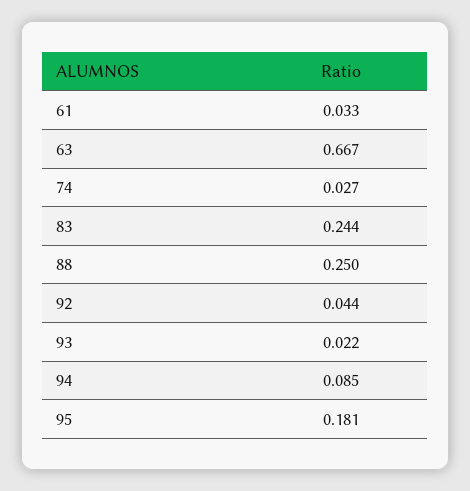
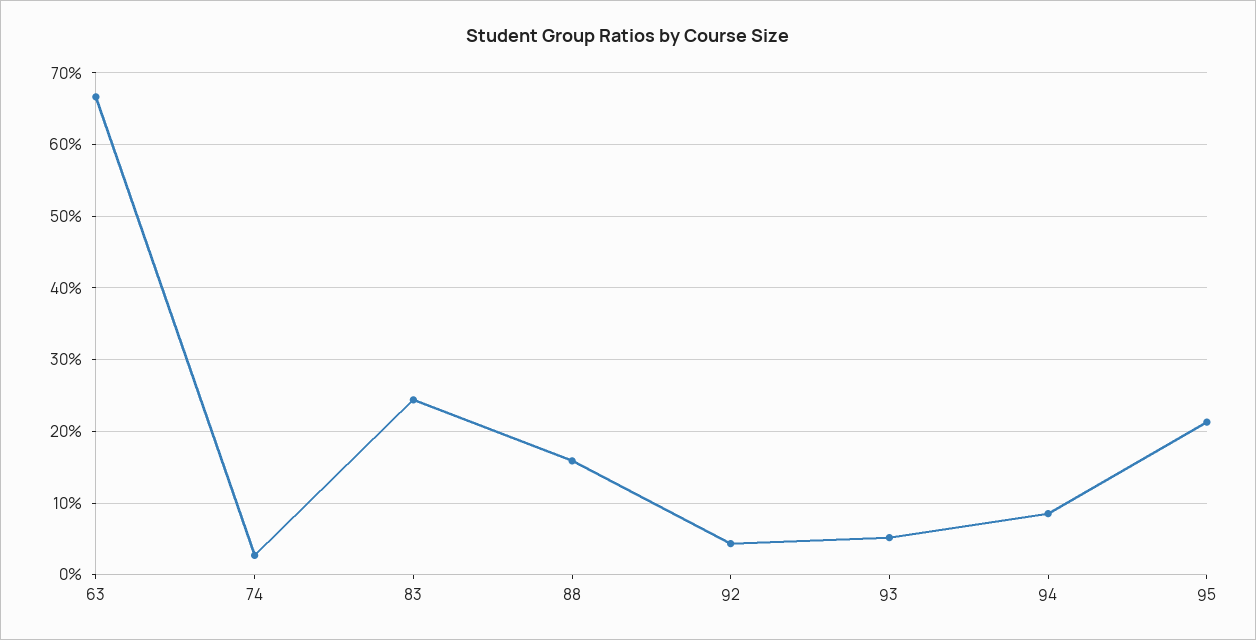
61: 0.033 -> none
88: 0.25 -> 0.16
93: 0.022 -> 0.05
95: 0.181 -> 0.21

